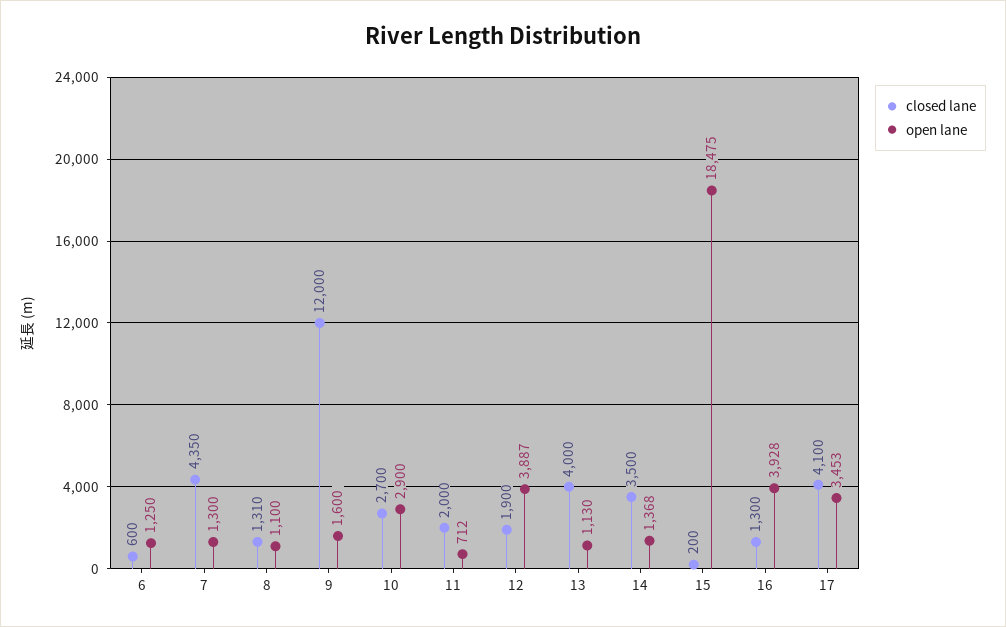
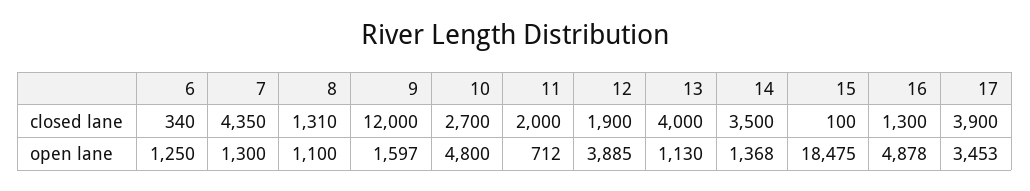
closed lane, 6: 600 -> 340
open lane, 9: 1600 -> 1597
open lane, 10: 2900 -> 4800
open lane, 12: 3887 -> 3885
closed lane, 15: 200 -> 100
open lane, 16: 3928 -> 4878
closed lane, 17: 4100 -> 3900

